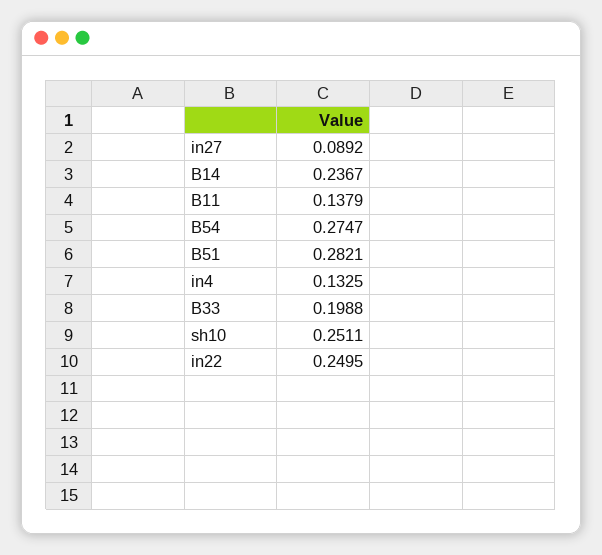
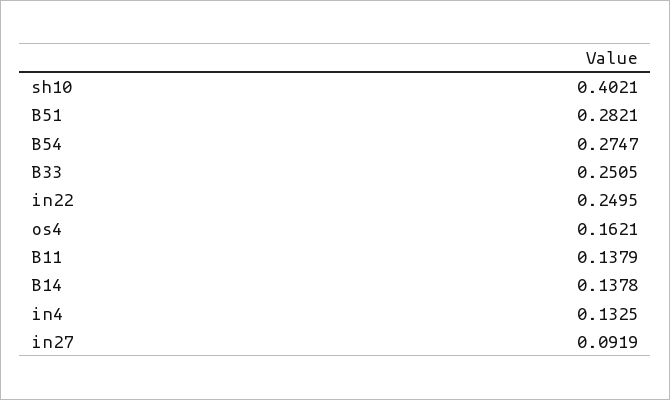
in27: 0.0892 -> 0.0919
B14: 0.2367 -> 0.1378
B33: 0.1988 -> 0.2505
sh10: 0.2511 -> 0.4021
os4: none -> 0.1621

